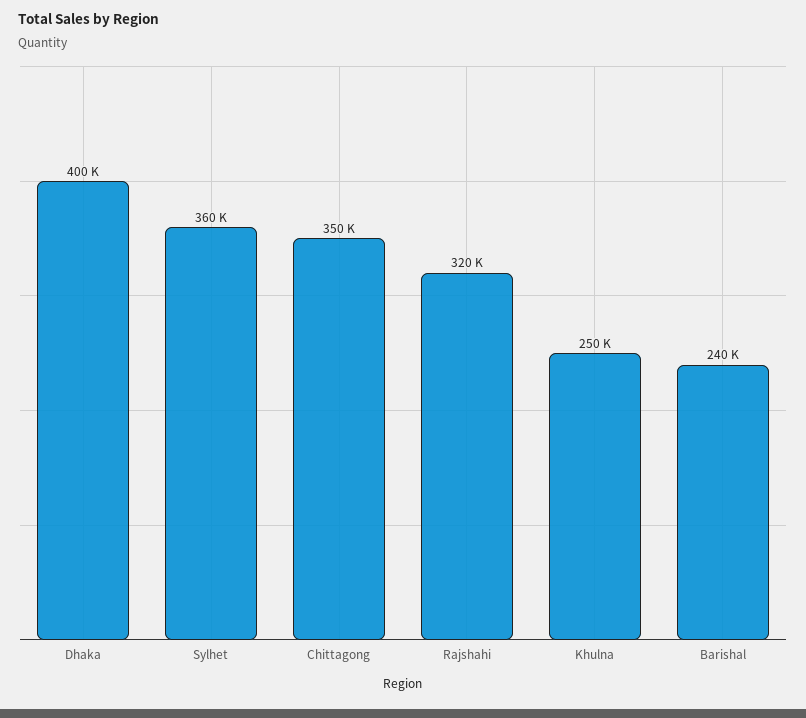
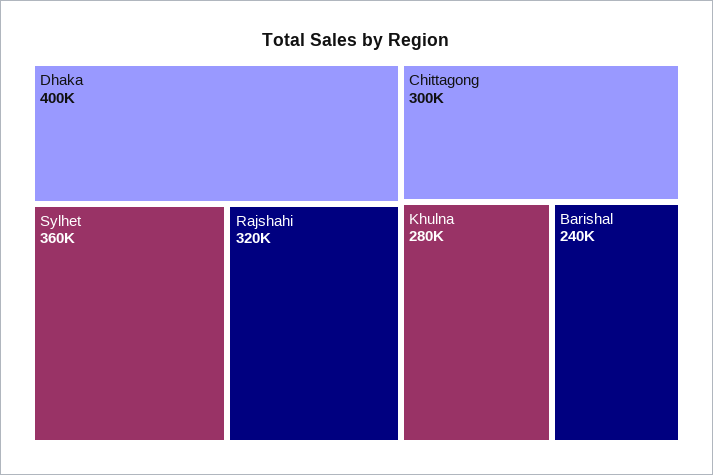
Chittagong: 350000 -> 300000
Khulna: 250000 -> 280000

